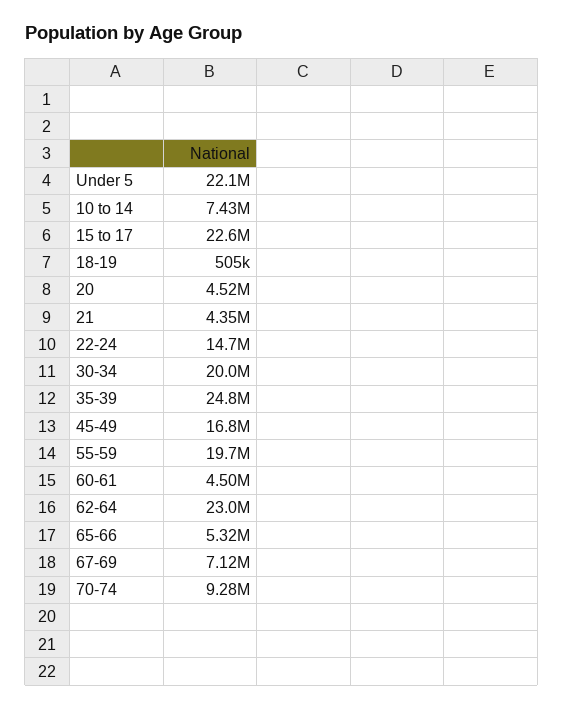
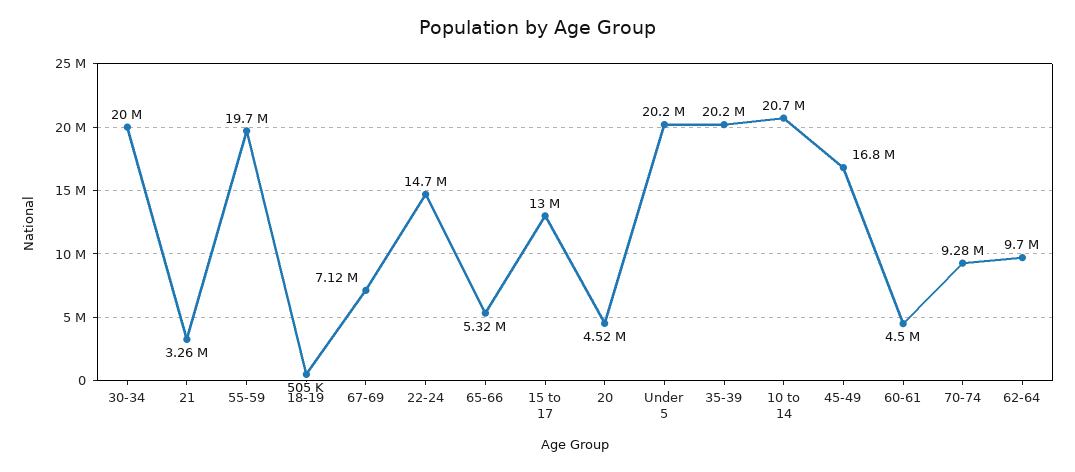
Under 5: 22100000 -> 20200000
10 to 14: 7430000 -> 20700000
15 to 17: 22600000 -> 13000000
21: 4350000 -> 3260000
35-39: 24800000 -> 20200000
62-64: 23000000 -> 9700000

